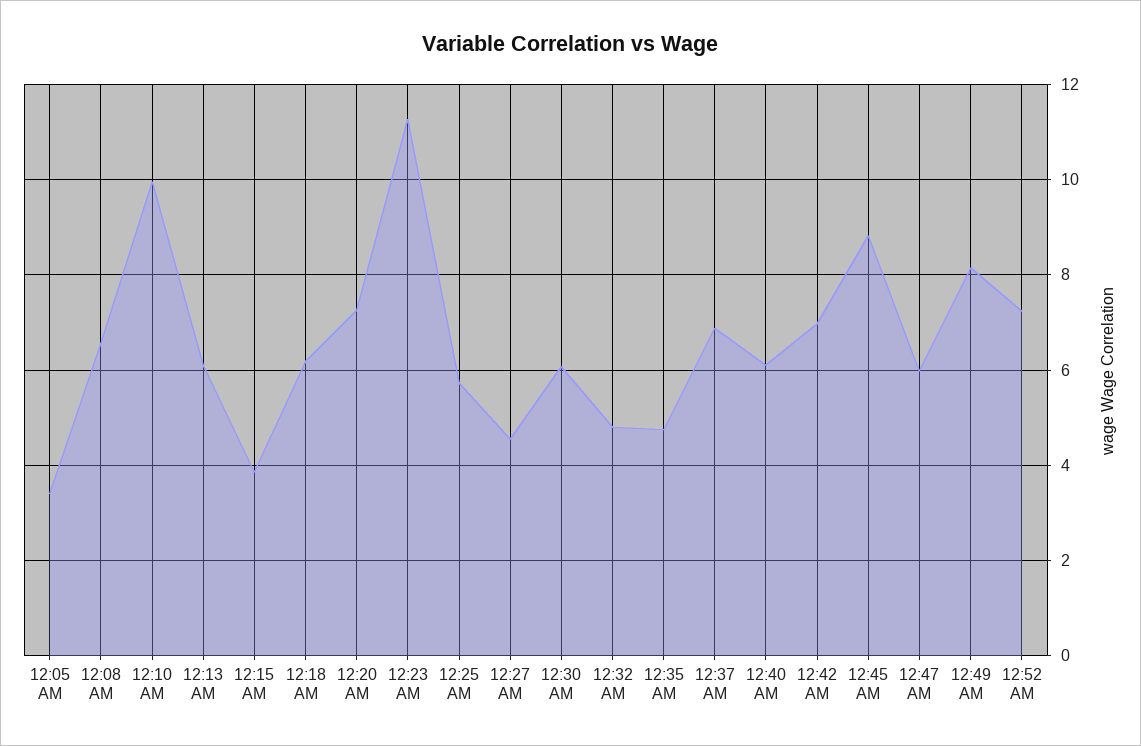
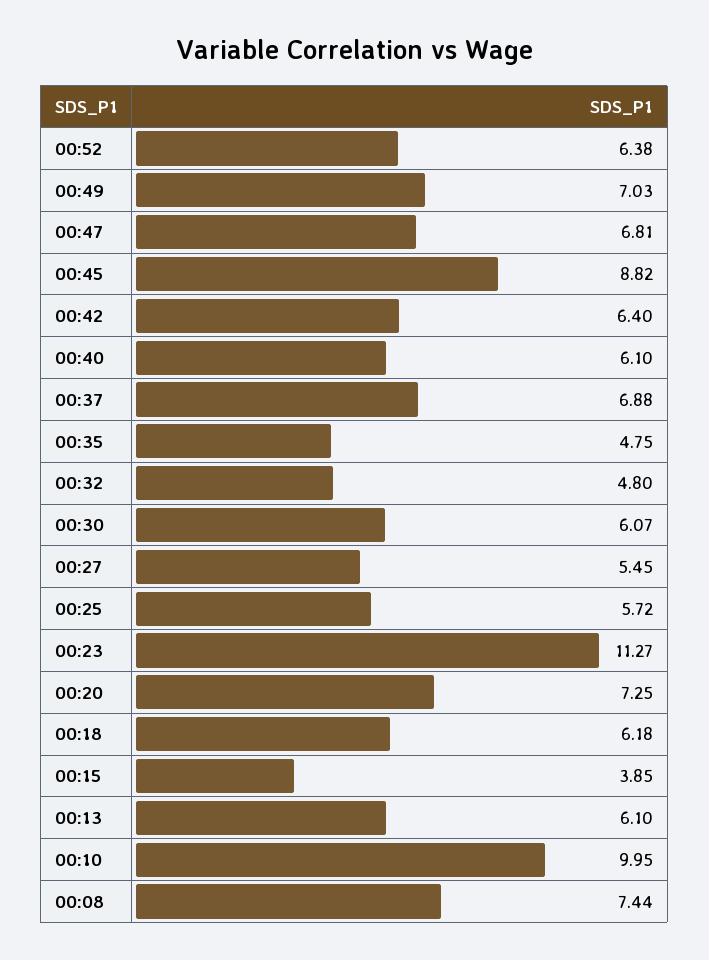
12:05 AM: 3.4 -> none
12:08 AM: 6.6 -> 7.44
12:27 AM: 4.6 -> 5.45
12:42 AM: 7 -> 6.4
12:47 AM: 6 -> 6.81
12:49 AM: 8.2 -> 7.03
12:52 AM: 7.2 -> 6.38

